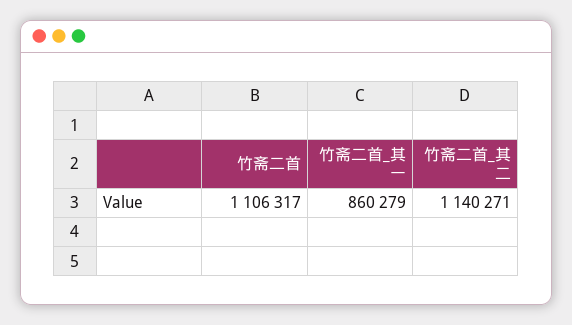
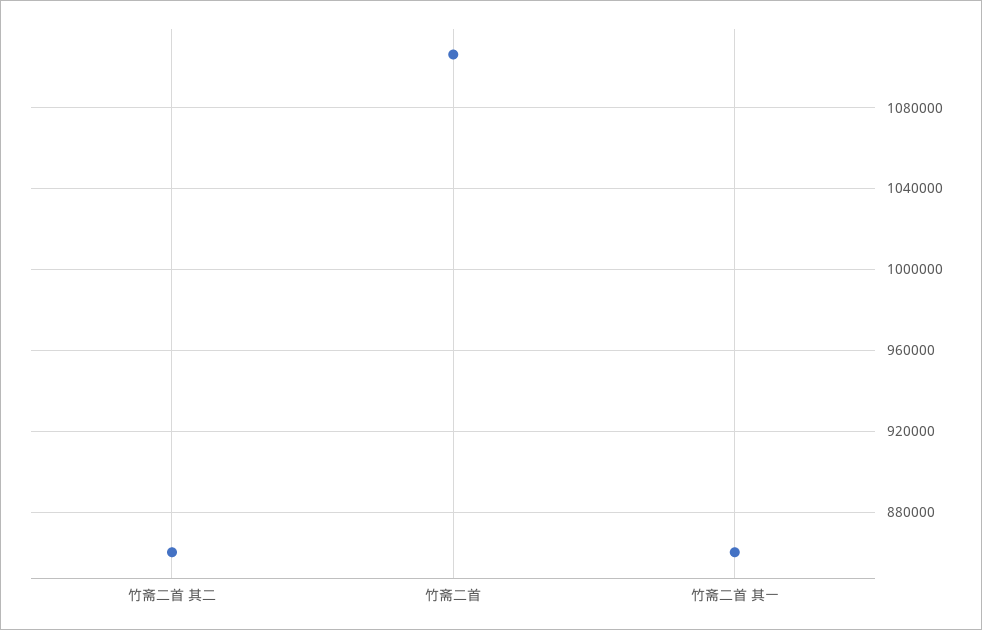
竹斋二首_其二: 1140271 -> 860000

